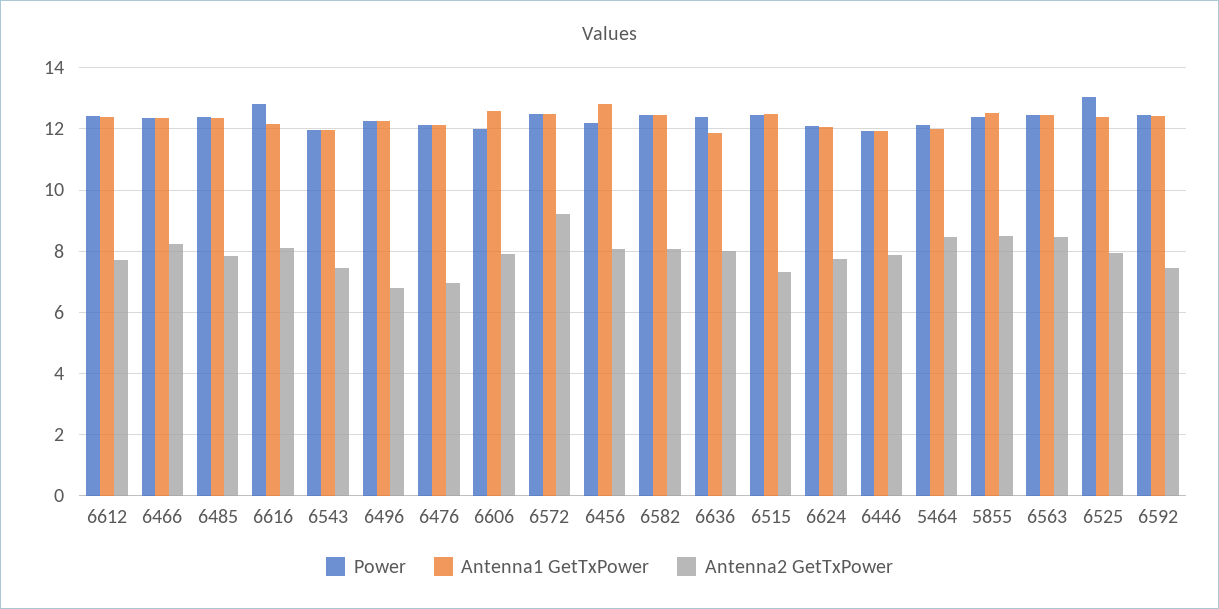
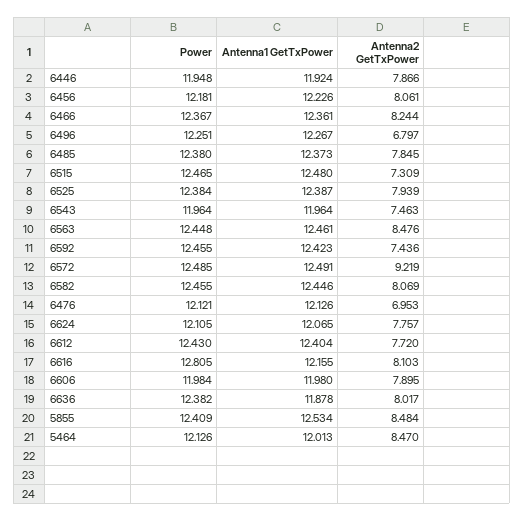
Antenna1 GetTxPower, 6606: 12.6 -> 11.98
Antenna1 GetTxPower, 6456: 12.8 -> 12.226
Power, 6525: 13 -> 12.384

